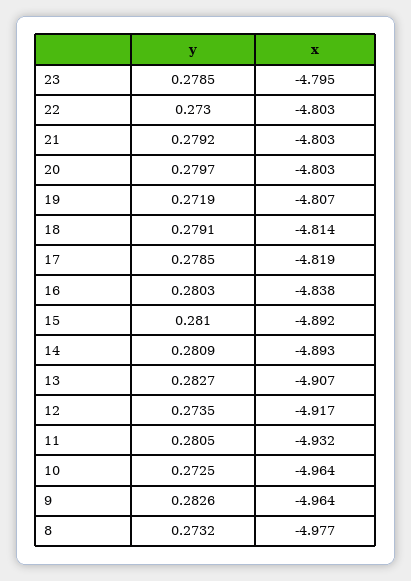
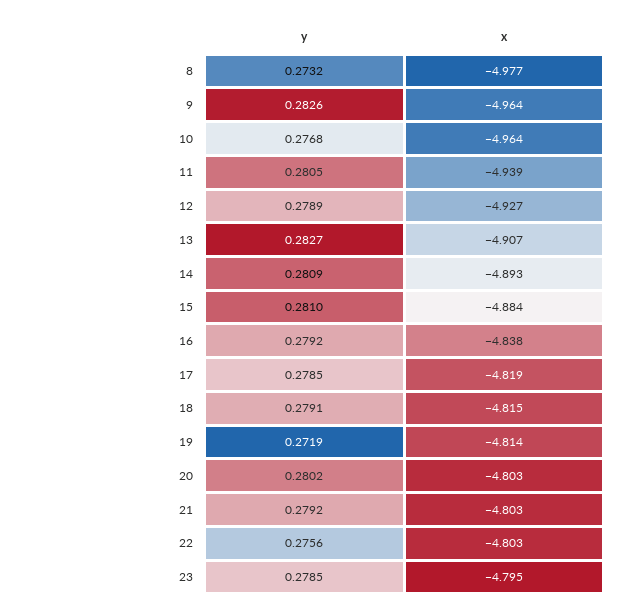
y, 22: 0.273 -> 0.2756
y, 20: 0.2797 -> 0.2802
x, 19: -4.807 -> -4.814
x, 18: -4.814 -> -4.815
y, 16: 0.2803 -> 0.2792
x, 15: -4.892 -> -4.884
y, 12: 0.2735 -> 0.2789
x, 12: -4.917 -> -4.927
x, 11: -4.932 -> -4.939
y, 10: 0.2725 -> 0.2768

